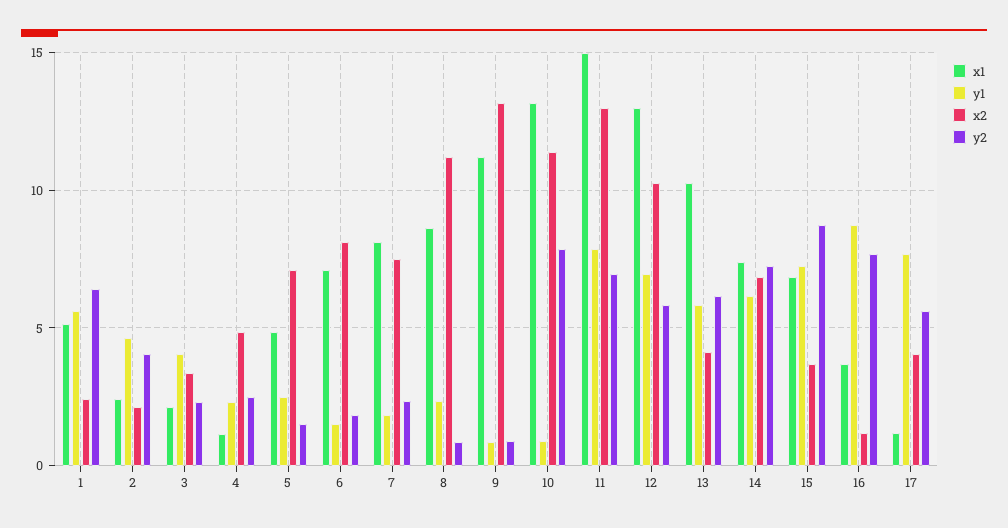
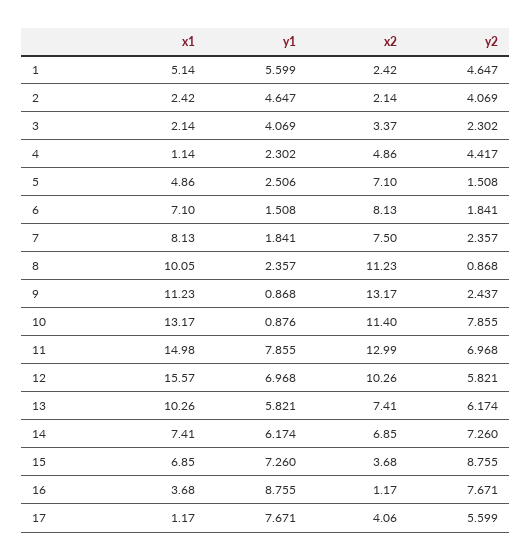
y2, 1: 6.5 -> 4.647
y2, 4: 2.5 -> 4.417
x1, 8: 8.5 -> 10.05
y2, 9: 1 -> 2.437
x1, 12: 13 -> 15.57
x2, 13: 4 -> 7.41

